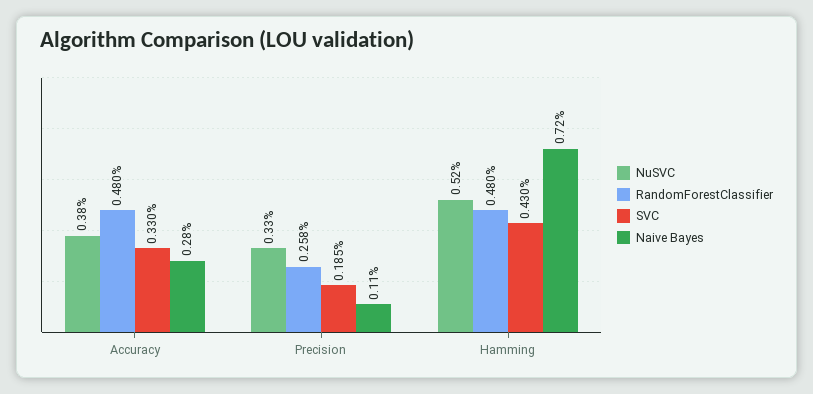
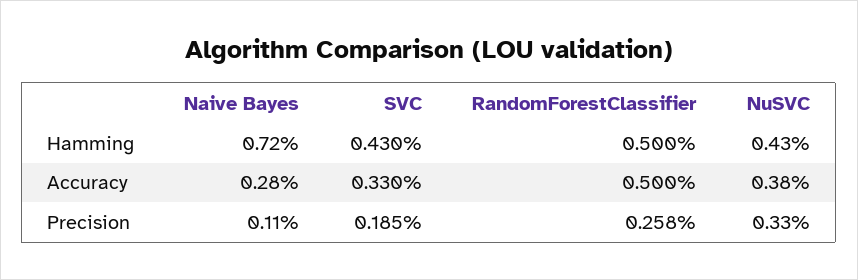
RandomForestClassifier, Accuracy: 0.48 -> 0.5
NuSVC, Hamming: 0.52 -> 0.43
RandomForestClassifier, Hamming: 0.48 -> 0.5

